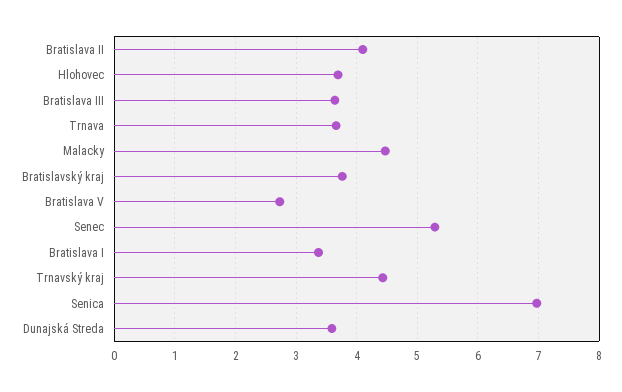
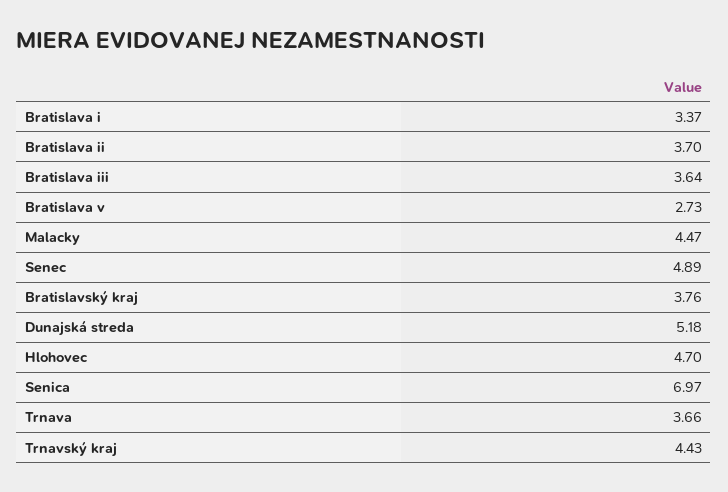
Bratislava II: 4.1 -> 3.7
Hlohovec: 3.7 -> 4.7
Senec: 5.3 -> 4.89
Dunajská Streda: 3.6 -> 5.18

